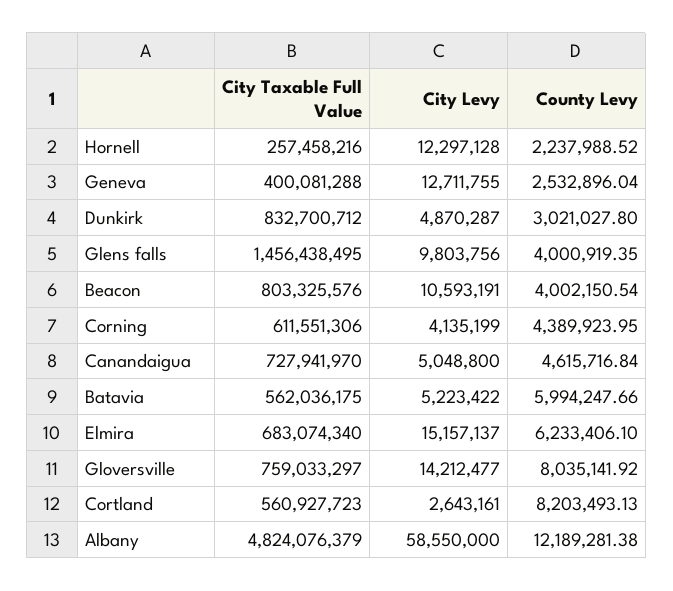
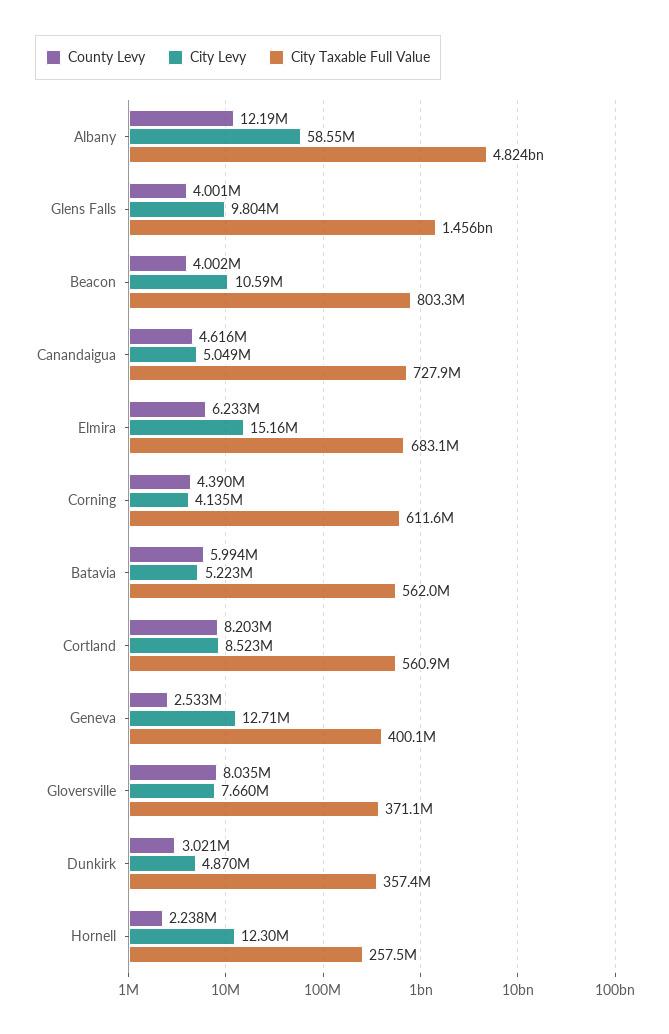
City Taxable Full Value, Dunkirk: 832700712 -> 357400000
City Taxable Full Value, Gloversville: 759033297 -> 371100000
City Levy, Gloversville: 14212477 -> 7660000
City Levy, Cortland: 2643161 -> 8523000

